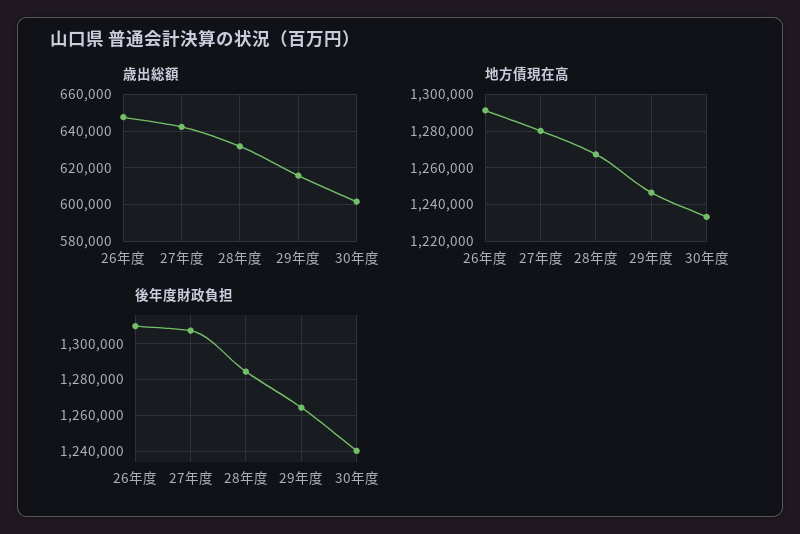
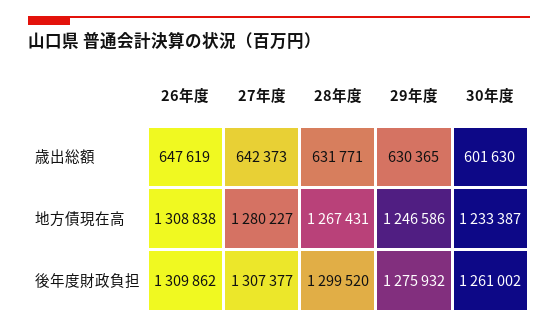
歳出総額, 29年度: 615000 -> 630365
地方債現在高, 26年度: 1290000 -> 1308838
後年度財政負担, 28年度: 1285000 -> 1299520
後年度財政負担, 29年度: 1265000 -> 1275932
後年度財政負担, 30年度: 1240000 -> 1261002

